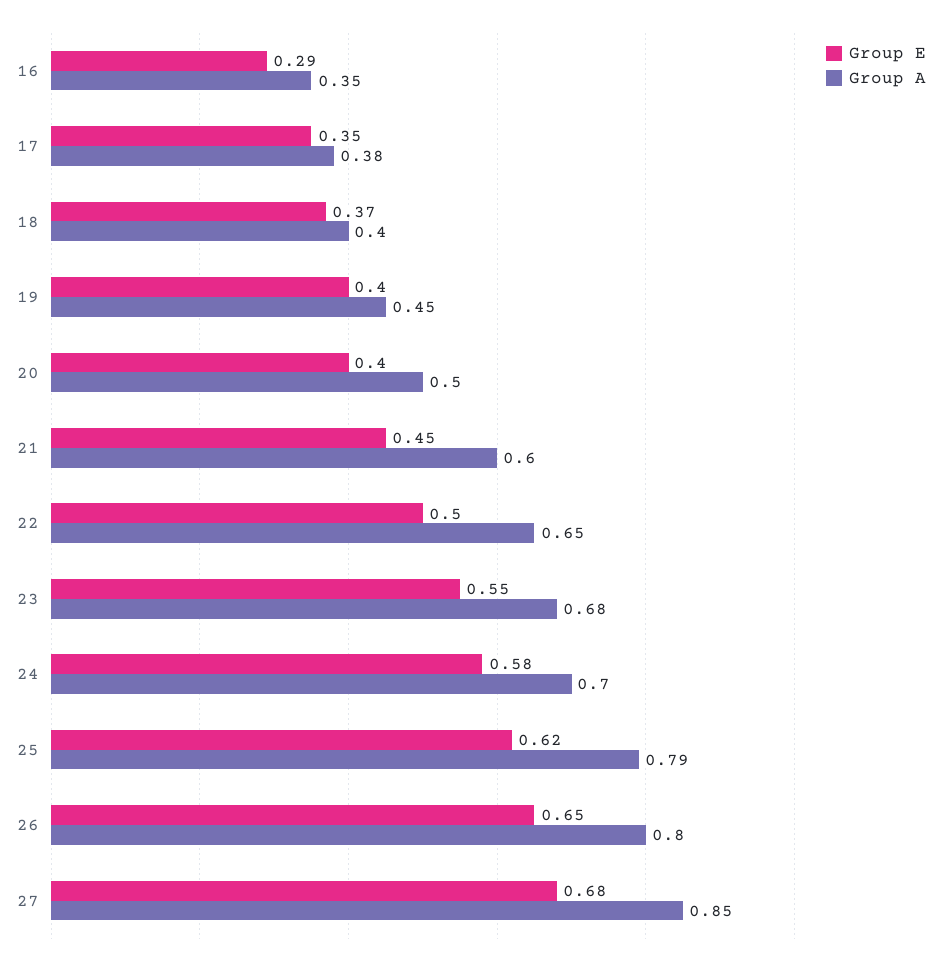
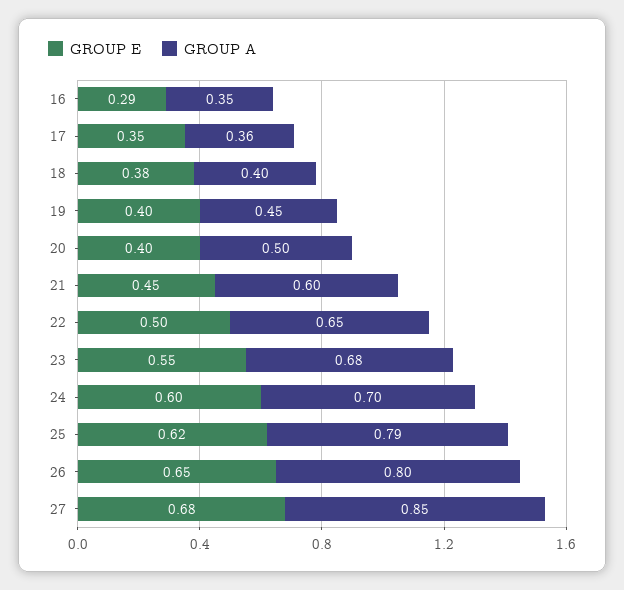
Group A, 17: 0.38 -> 0.36
Group E, 18: 0.37 -> 0.38
Group E, 24: 0.58 -> 0.6

